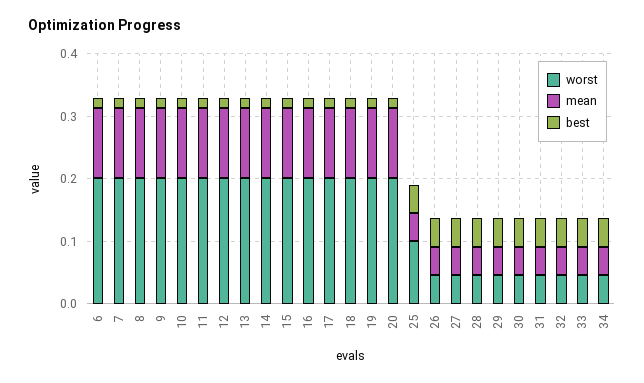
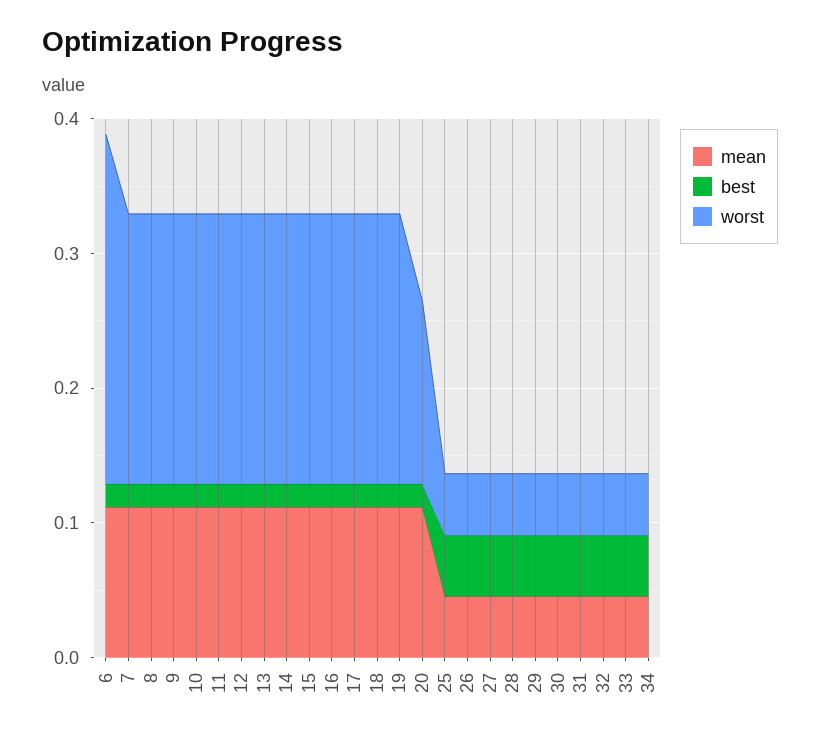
worst, 6: 0.2 -> 0.26
worst, 20: 0.2 -> 0.14
worst, 25: 0.1 -> 0.04

